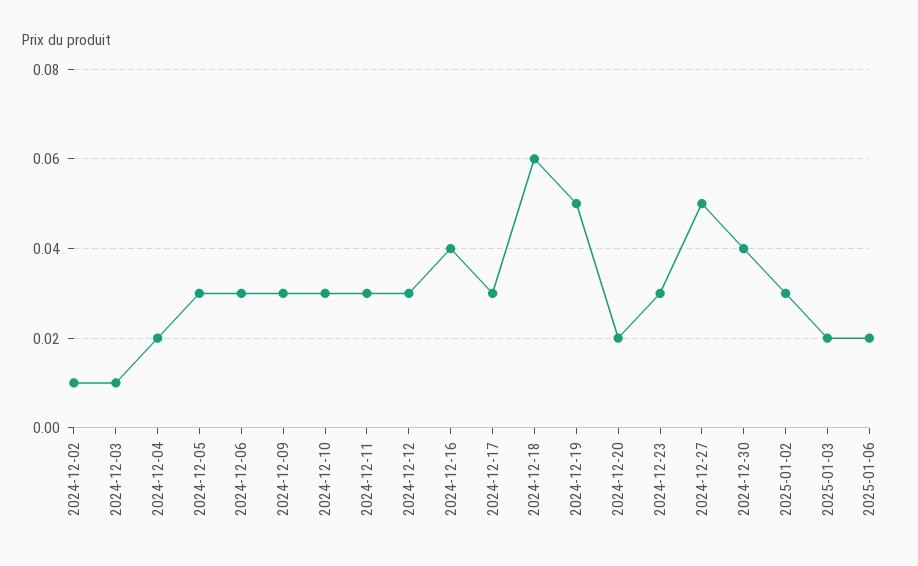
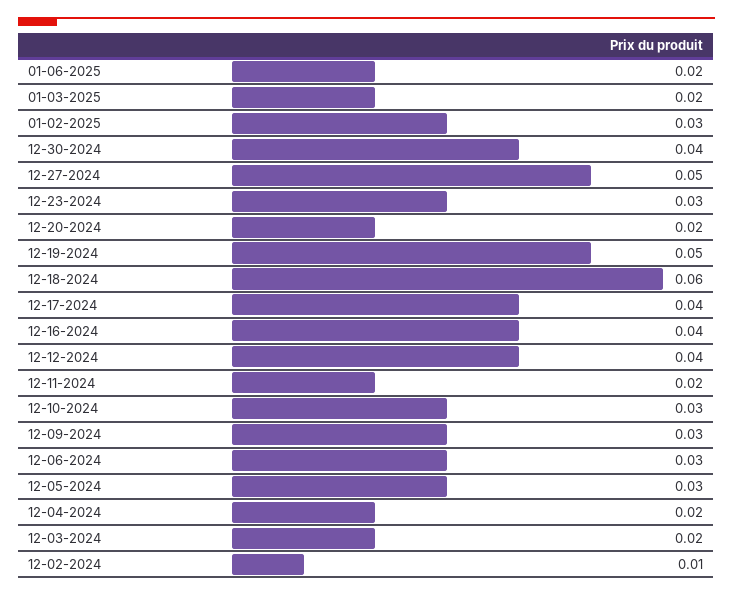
2024-12-03: 0.01 -> 0.02
2024-12-11: 0.03 -> 0.02
2024-12-12: 0.03 -> 0.04
2024-12-17: 0.03 -> 0.04

